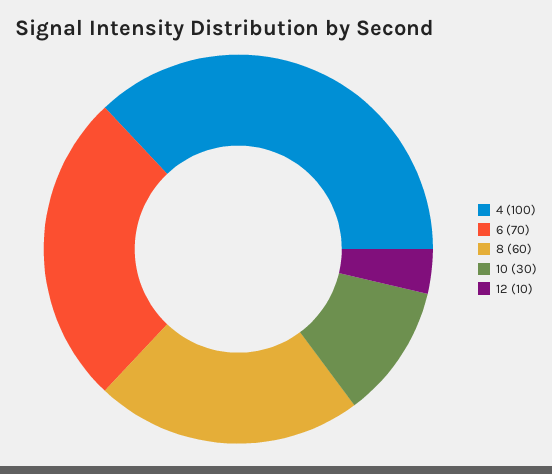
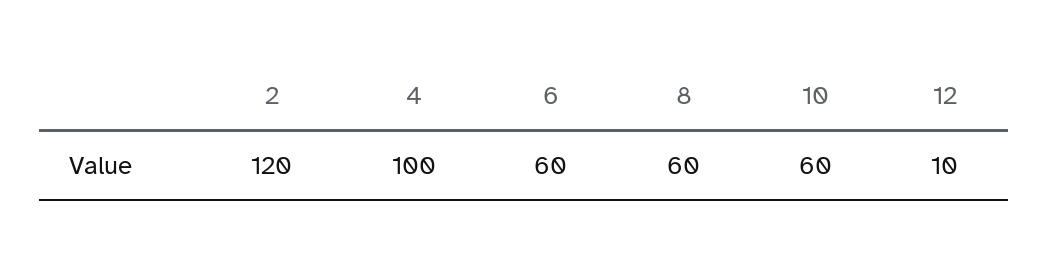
6: 70 -> 60
10: 30 -> 60
2: none -> 120

